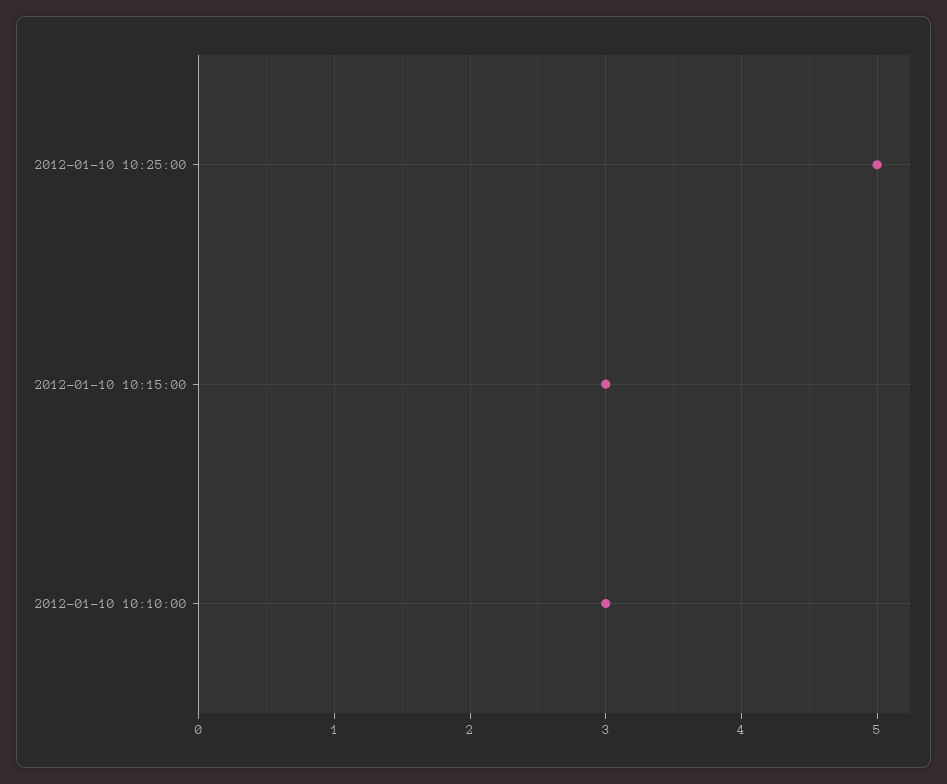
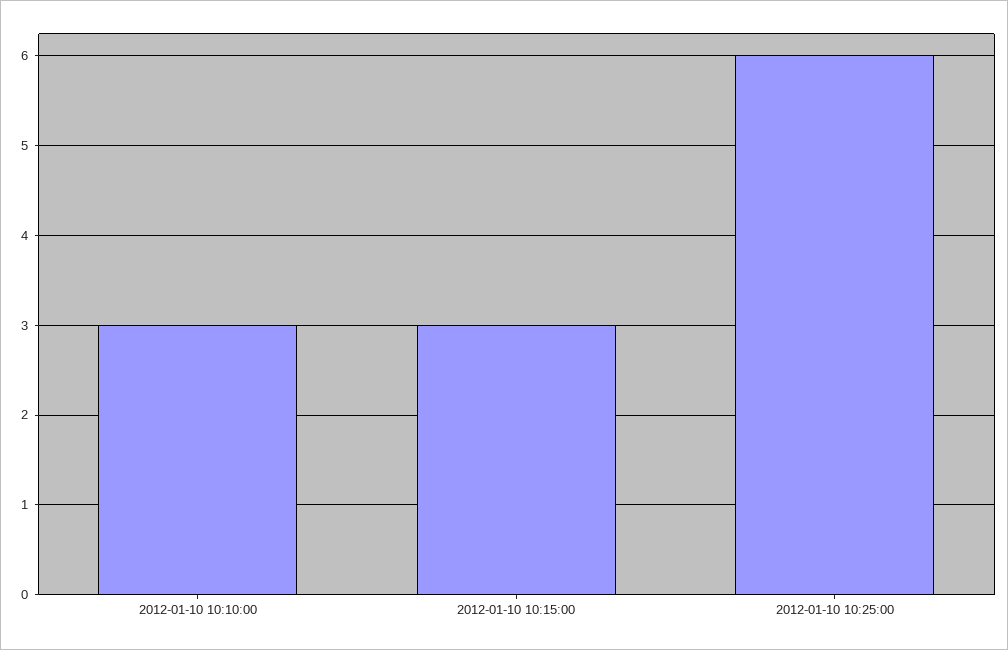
2012-01-10 10:25:00: 5 -> 6

